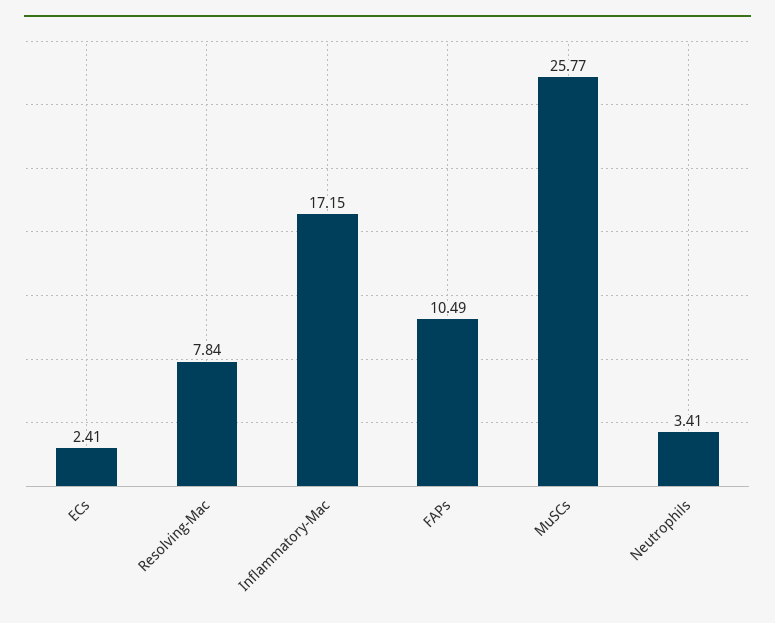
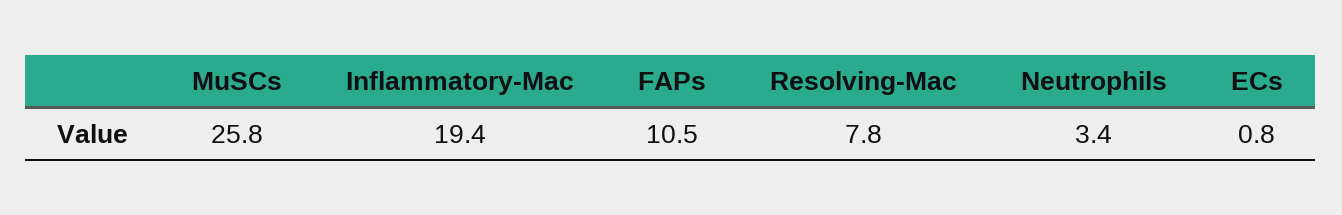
ECs: 2.41 -> 0.8
Inflammatory-Mac: 17.15 -> 19.4

